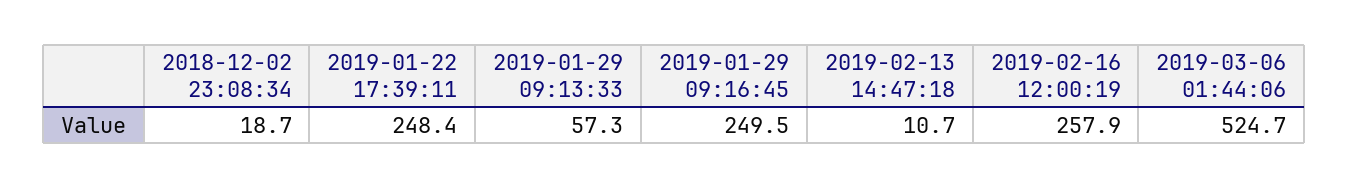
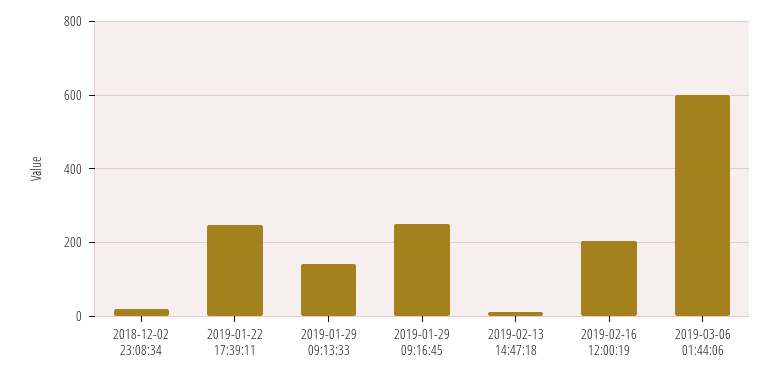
2019-01-29 09:13:33: 57.3 -> 140
2019-02-16 12:00:19: 257.9 -> 200
2019-03-06 01:44:06: 524.7 -> 600

